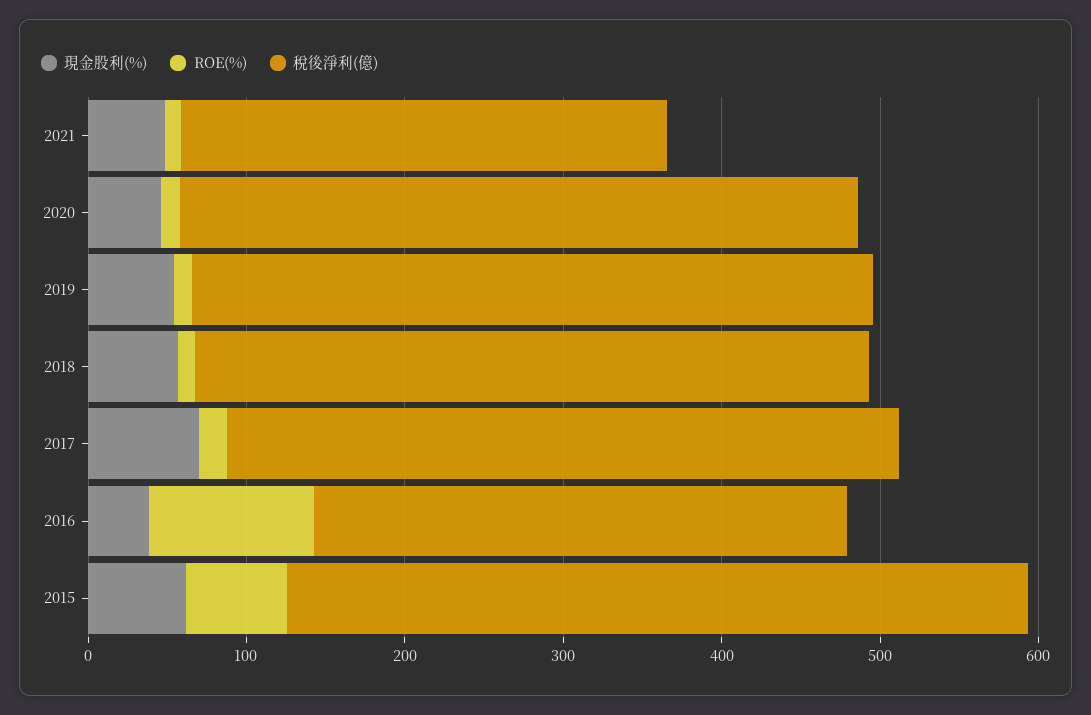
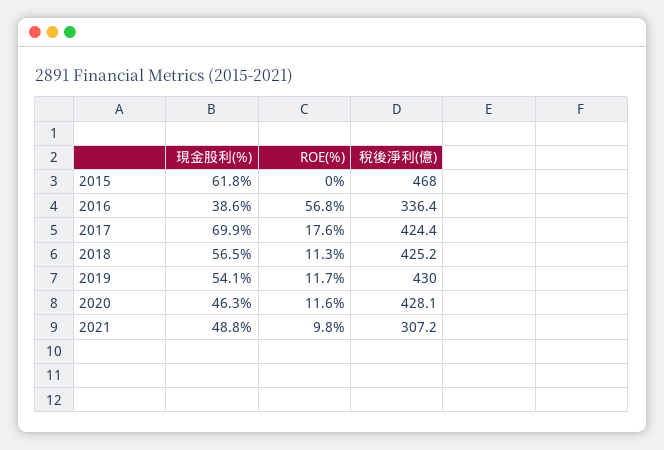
ROE(%), 2016: 100 -> 56.8
ROE(%), 2015: 60 -> 0

